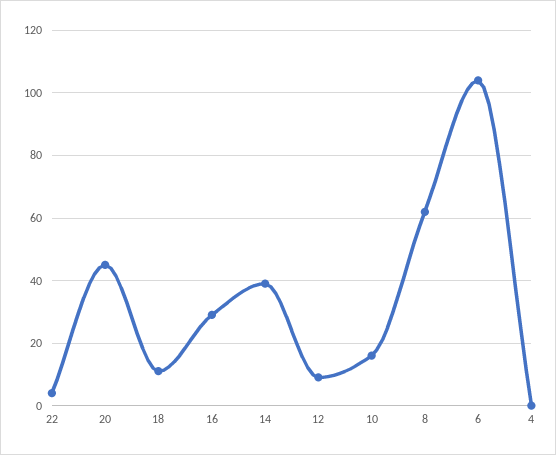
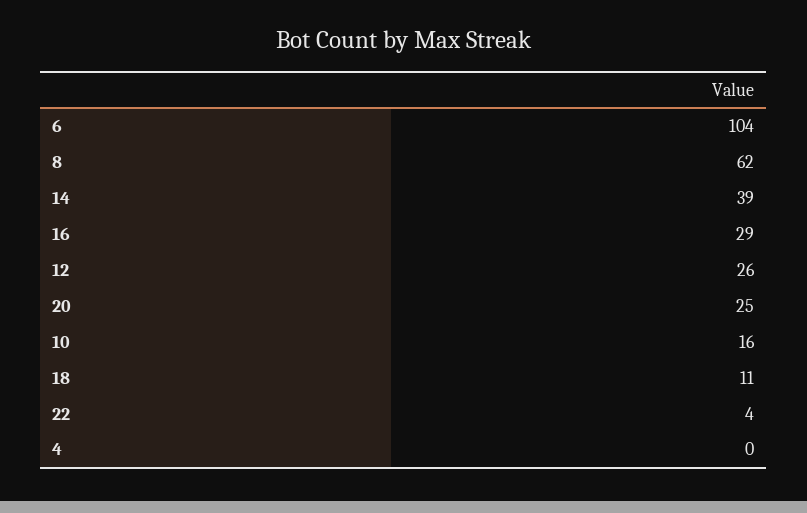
20: 45 -> 25
12: 10 -> 26

